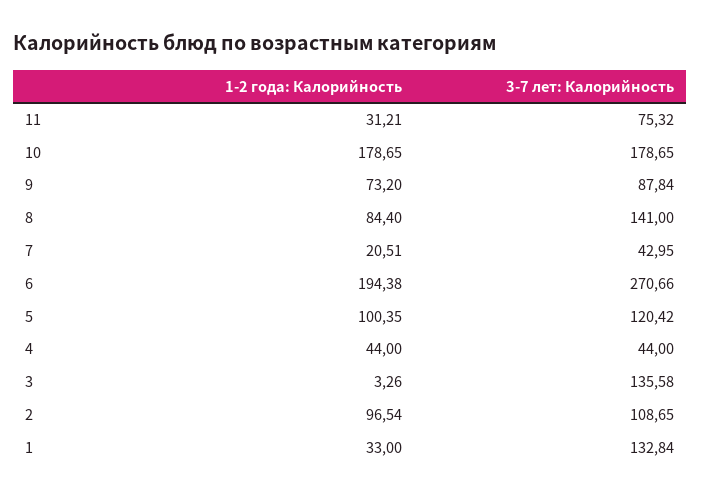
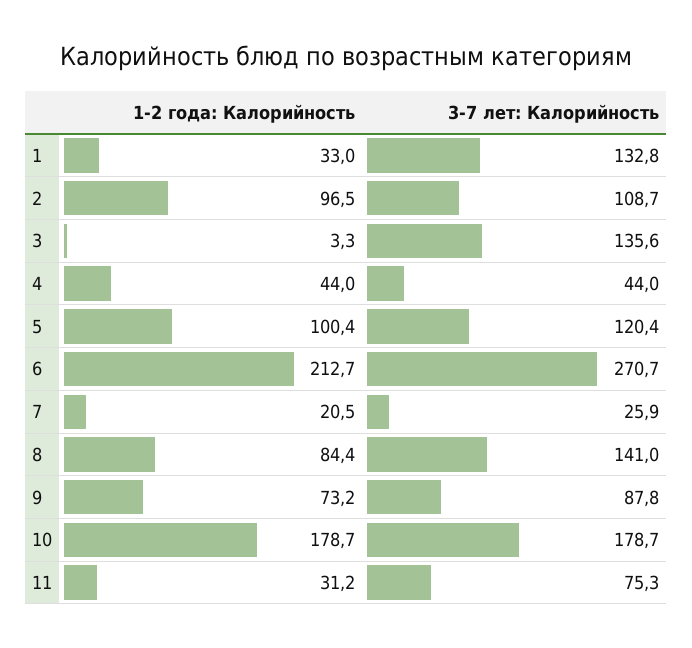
3-7 лет: Калорийность, 7: 42.95 -> 25.9
1-2 года: Калорийность, 6: 194.38 -> 212.7

